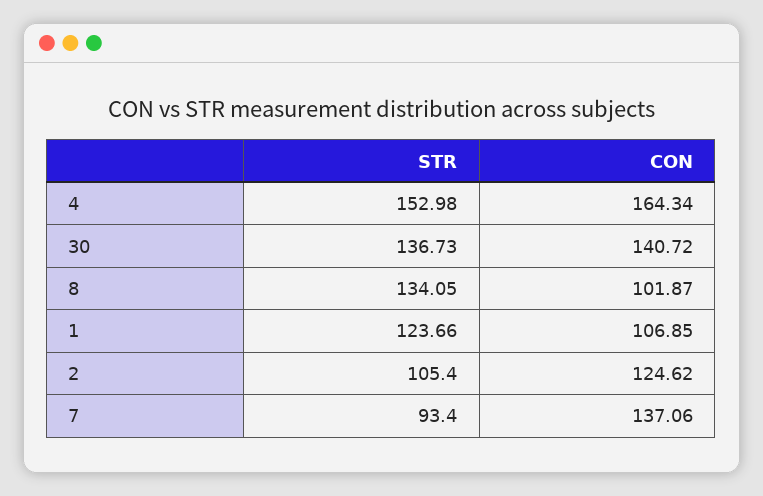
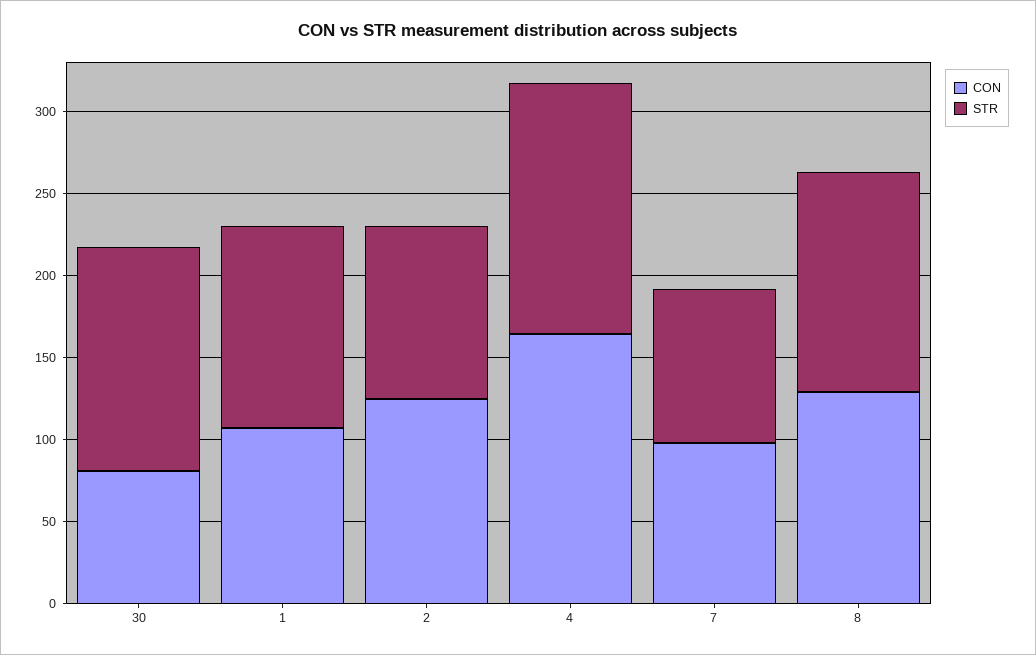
CON, 30: 140.72 -> 80
CON, 8: 101.87 -> 130
CON, 7: 137.06 -> 100

